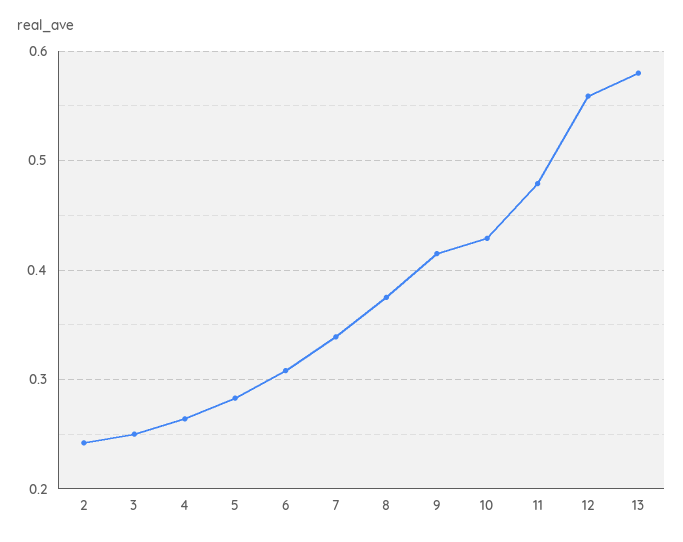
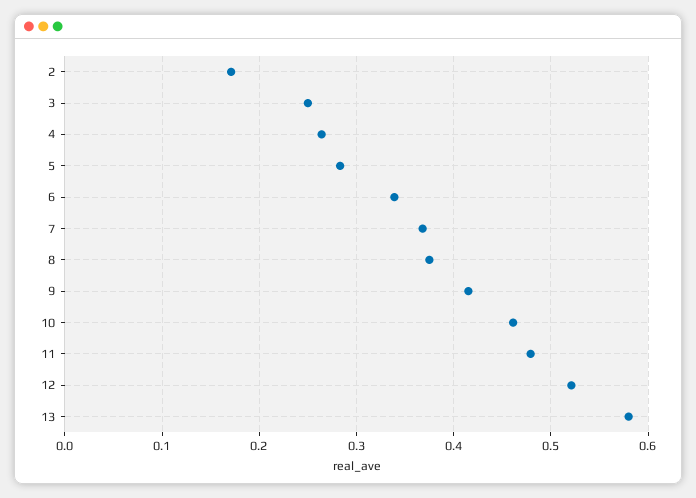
2: 0.24 -> 0.17
6: 0.31 -> 0.34
7: 0.34 -> 0.37
10: 0.43 -> 0.46
12: 0.56 -> 0.52

